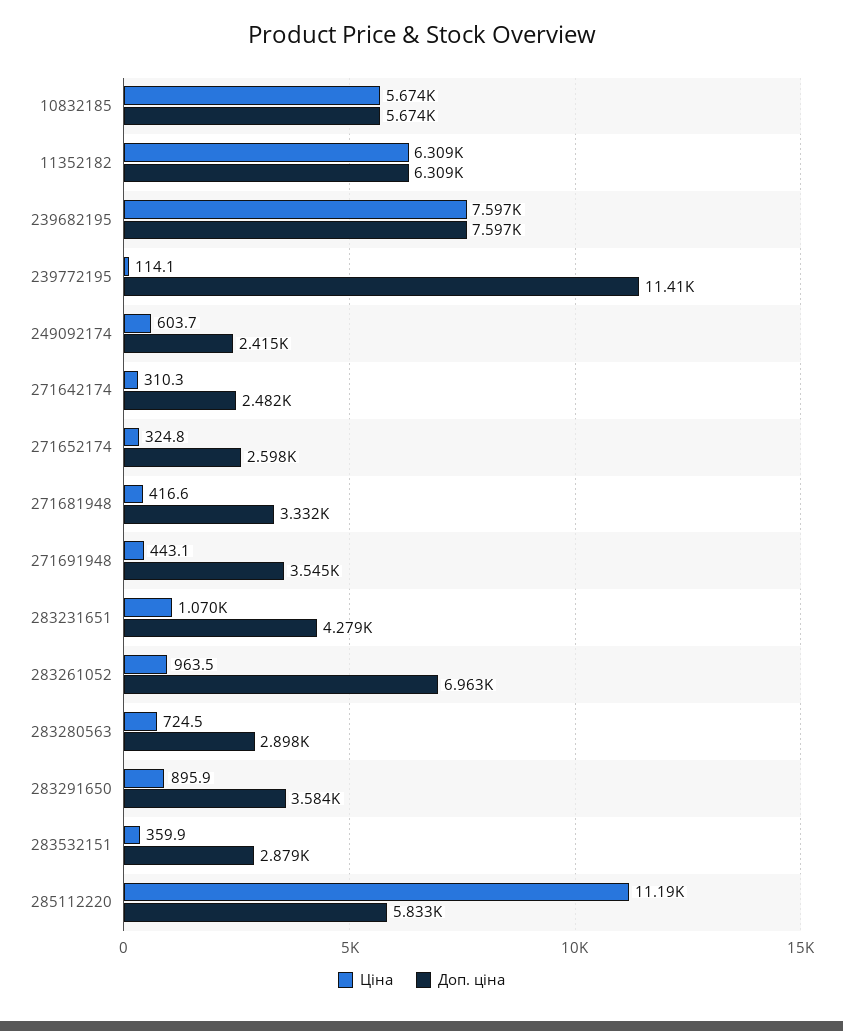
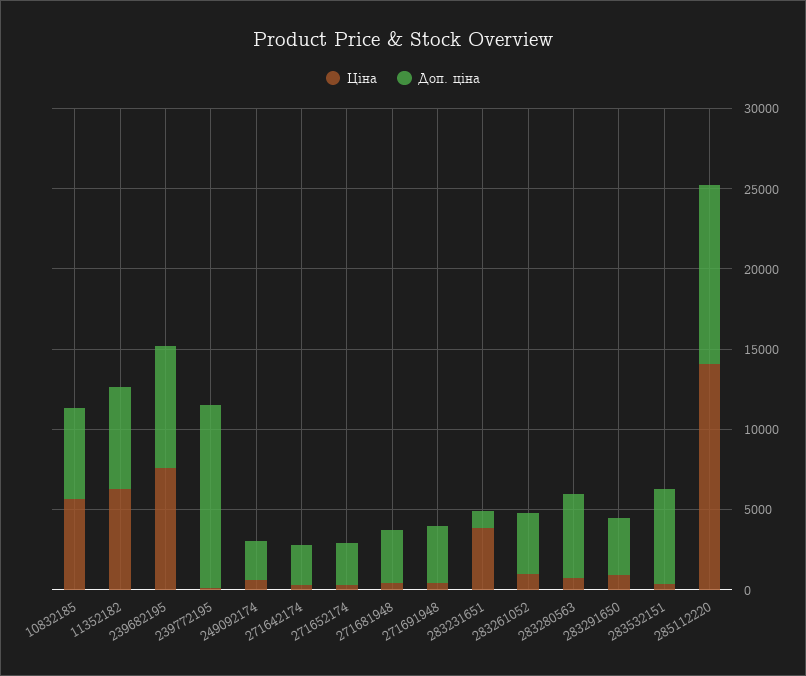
Ціна, 283231651: 1070 -> 4000
Доп. ціна, 283231651: 4279 -> 1000
Доп. ціна, 283261052: 6963 -> 4000
Доп. ціна, 283280563: 2898 -> 5000
Доп. ціна, 283532151: 2879 -> 6000
Ціна, 285112220: 11190 -> 14000
Доп. ціна, 285112220: 5833 -> 11000

